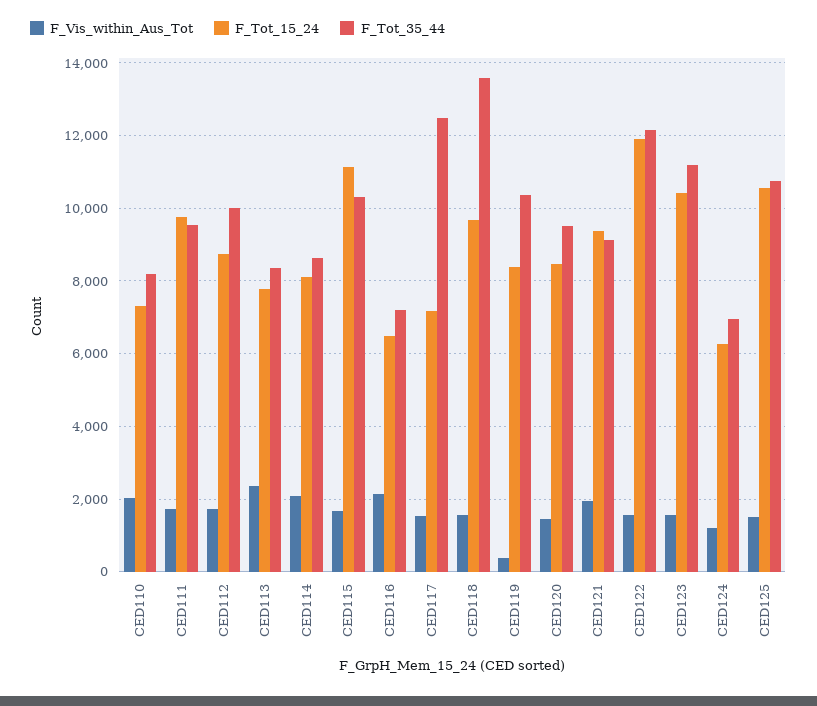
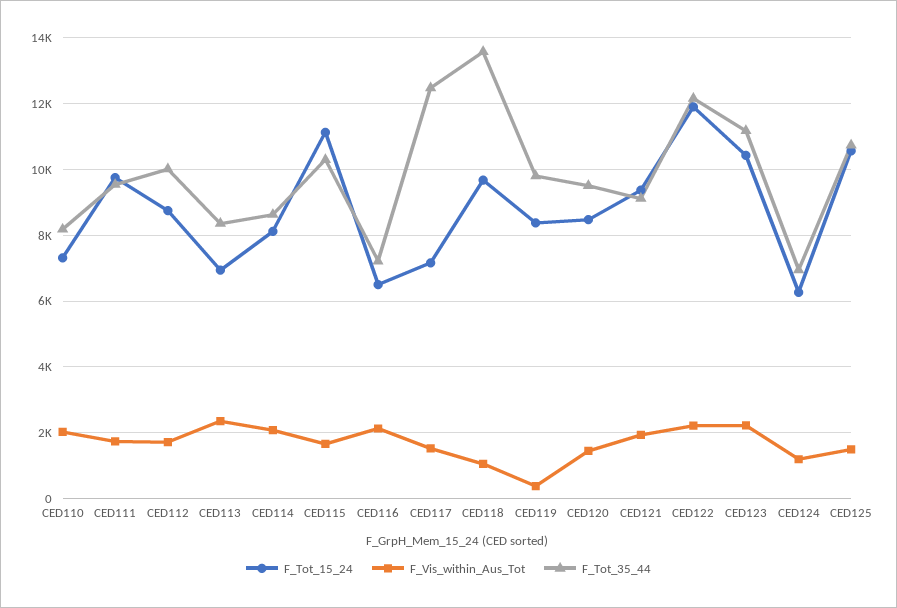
F_Tot_15_24, CED113: 7800 -> 7000
F_Vis_within_Aus_Tot, CED118: 1600 -> 1000
F_Tot_35_44, CED119: 10400 -> 9800
F_Vis_within_Aus_Tot, CED122: 1600 -> 2200
F_Vis_within_Aus_Tot, CED123: 1600 -> 2200

